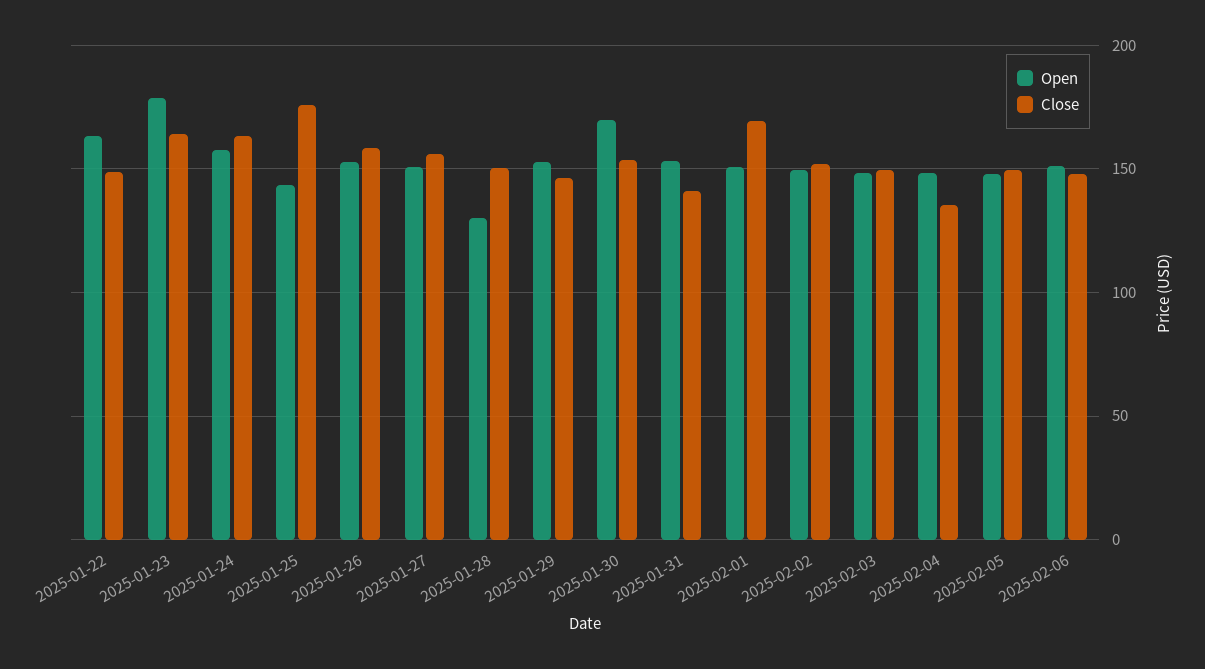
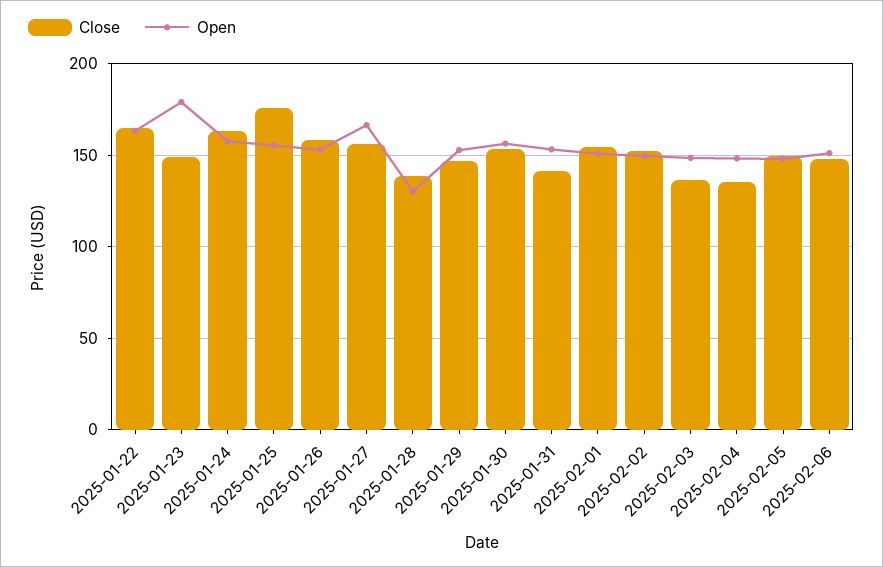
Close, 2025-01-22: 150 -> 165
Close, 2025-01-23: 165 -> 150
Open, 2025-01-25: 145 -> 155
Open, 2025-01-27: 150 -> 165
Close, 2025-01-28: 150 -> 140
Open, 2025-01-30: 170 -> 155
Close, 2025-02-01: 170 -> 155
Close, 2025-02-03: 150 -> 135

